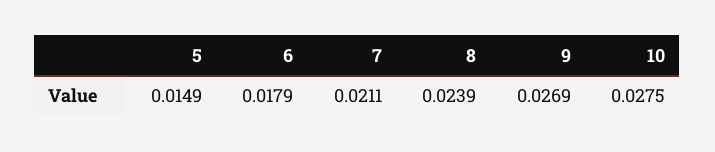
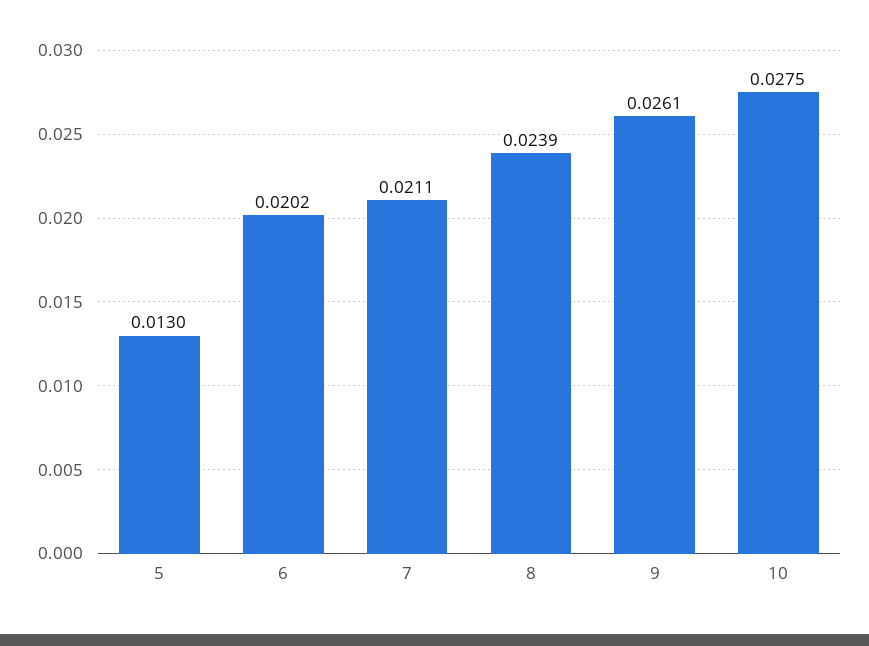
5: 0.0149 -> 0.013
6: 0.0179 -> 0.0202
9: 0.0269 -> 0.0261

